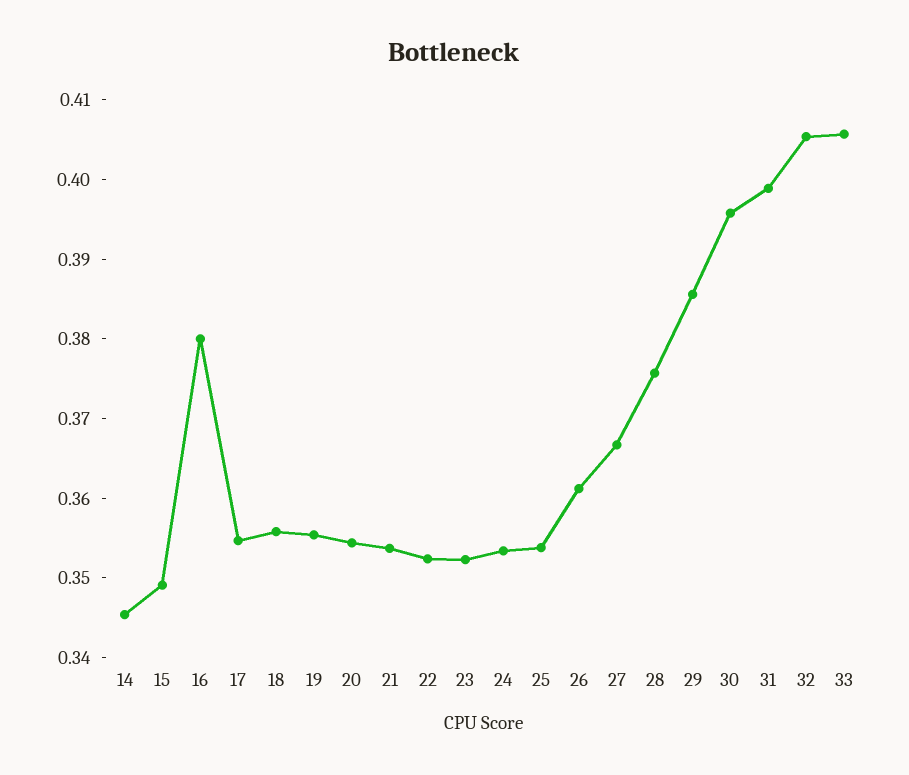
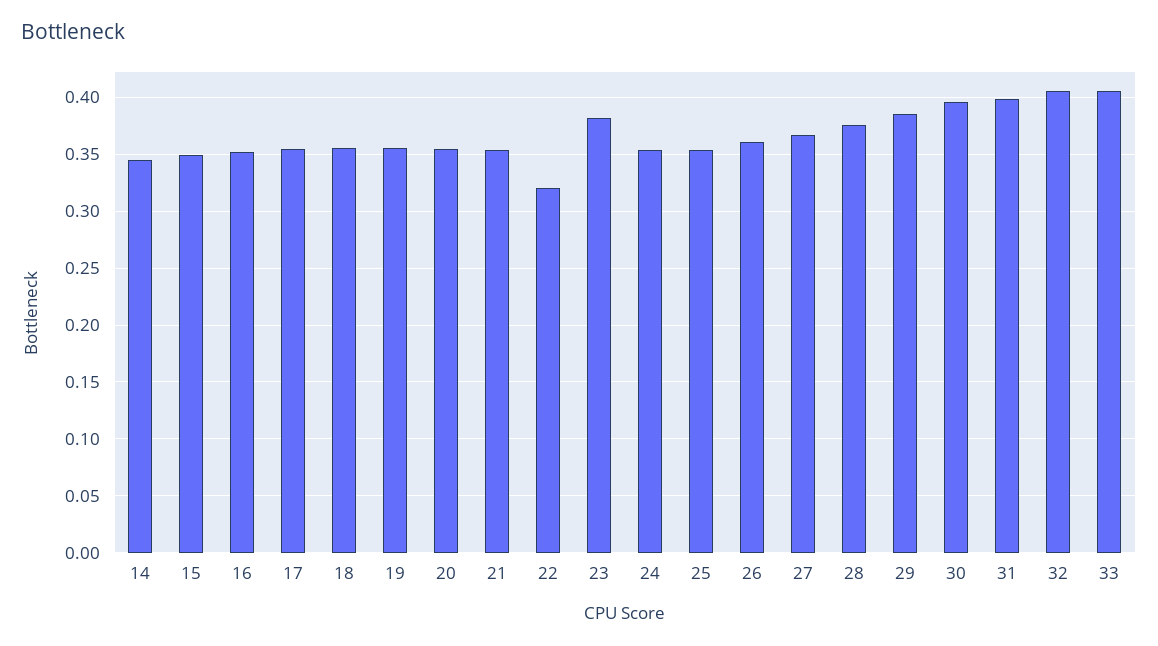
16: 0.38 -> 0.35
22: 0.352 -> 0.32
23: 0.352 -> 0.38

